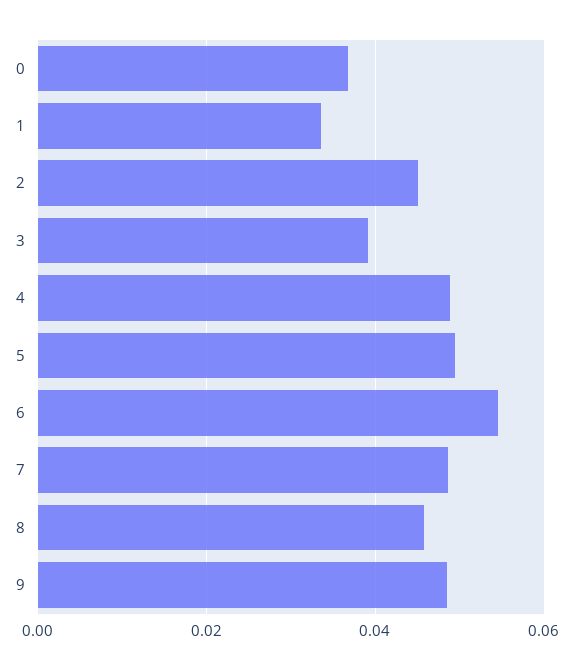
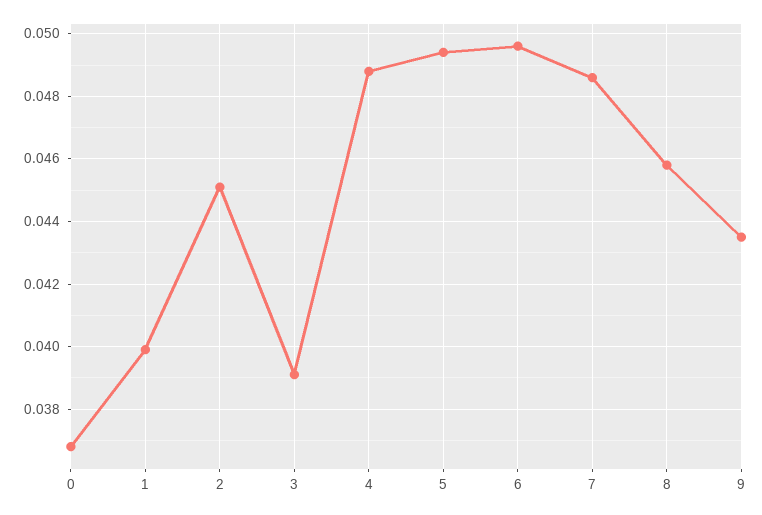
1: 0.034 -> 0.04
6: 0.054 -> 0.0495
9: 0.048 -> 0.0435

